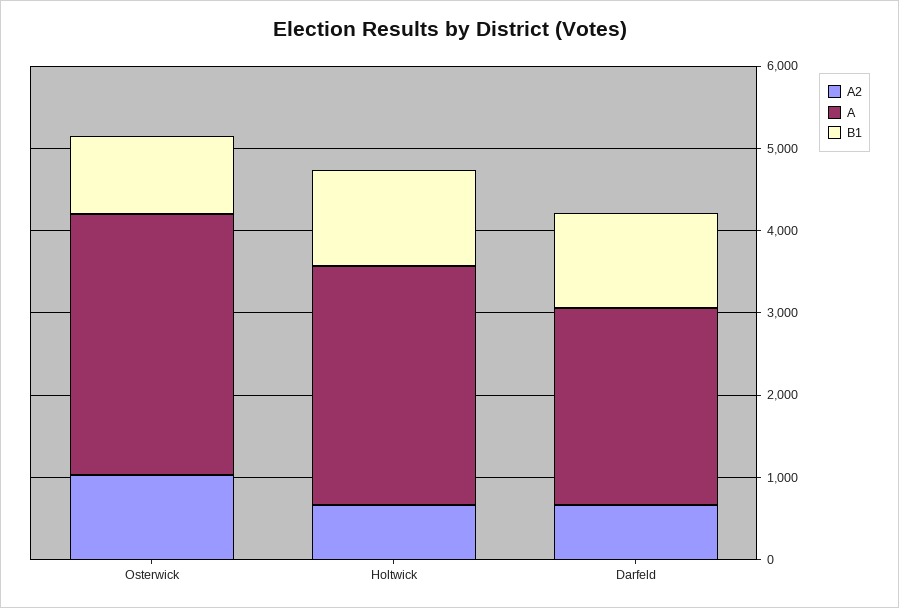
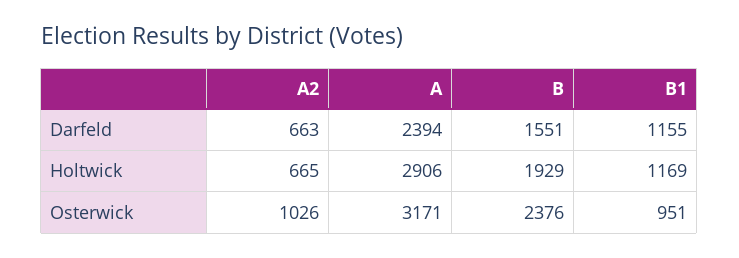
B, Darfeld: none -> 1551
B, Holtwick: none -> 1929
B, Osterwick: none -> 2376

